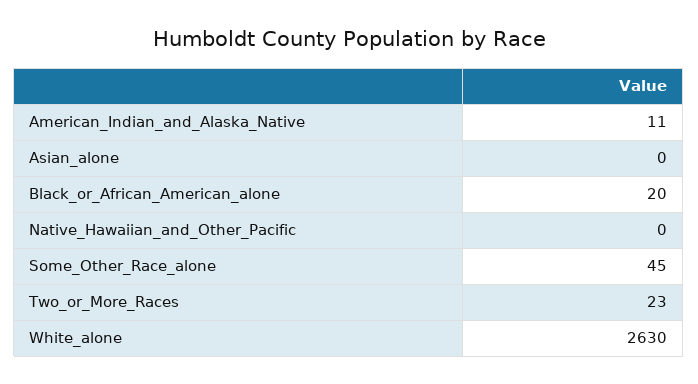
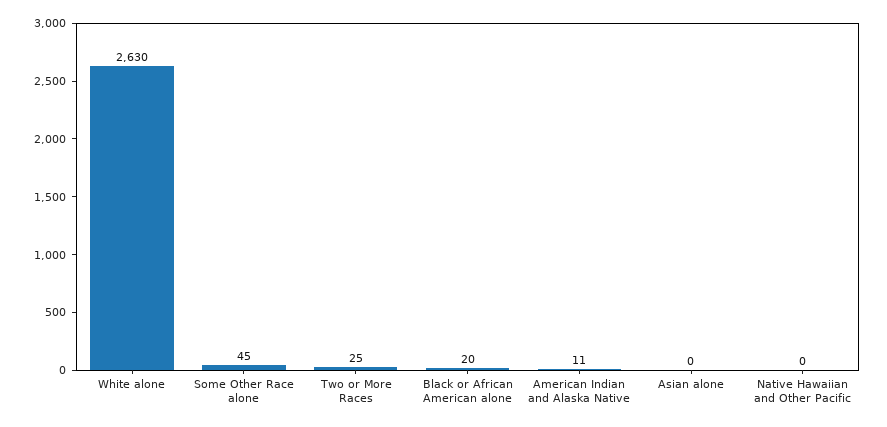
Two_or_More_Races: 23 -> 25

